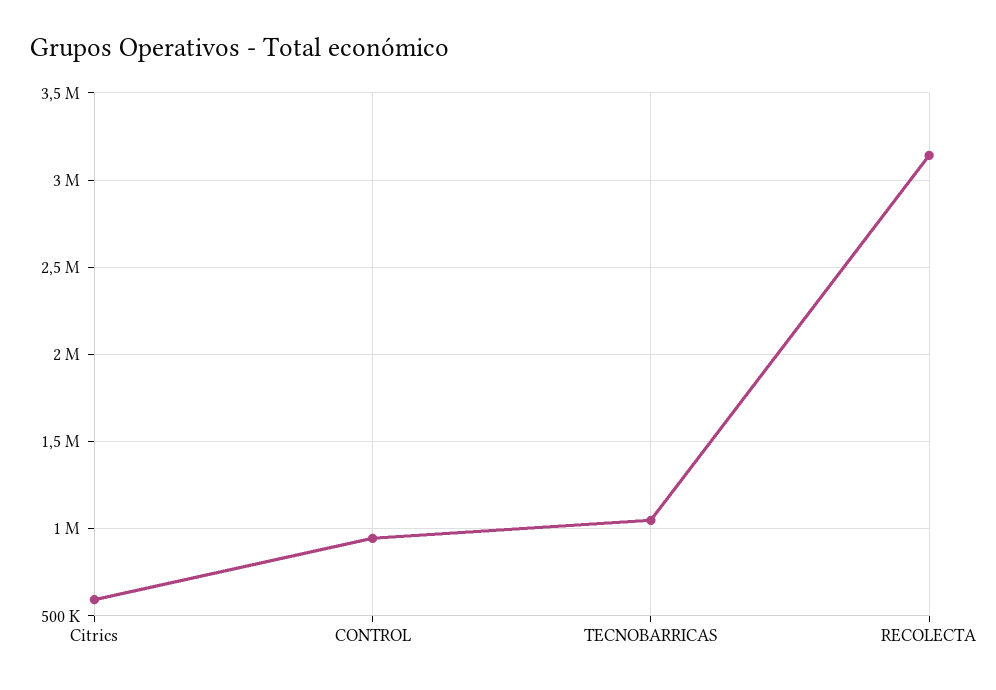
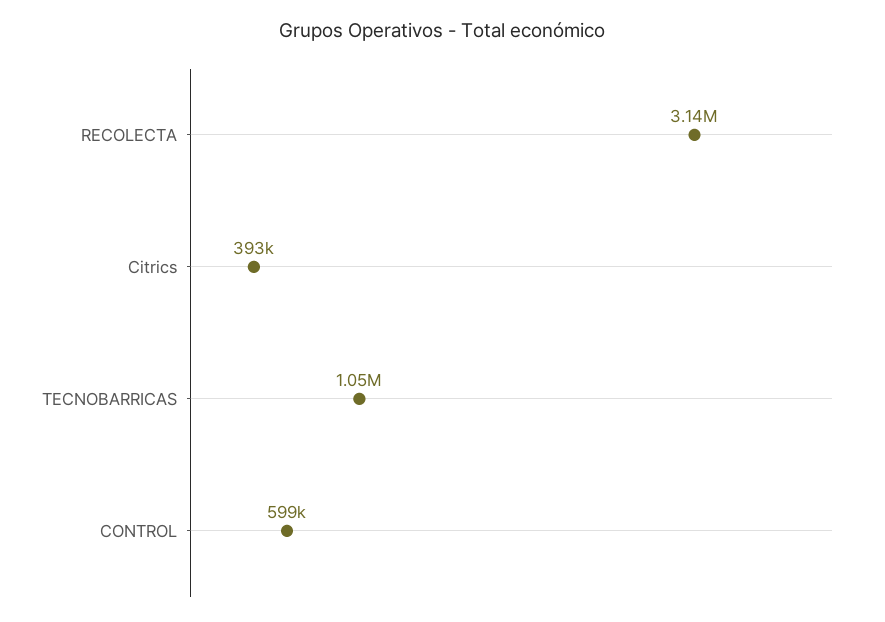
Citrics: 600000 -> 393000
CONTROL: 950000 -> 599000

